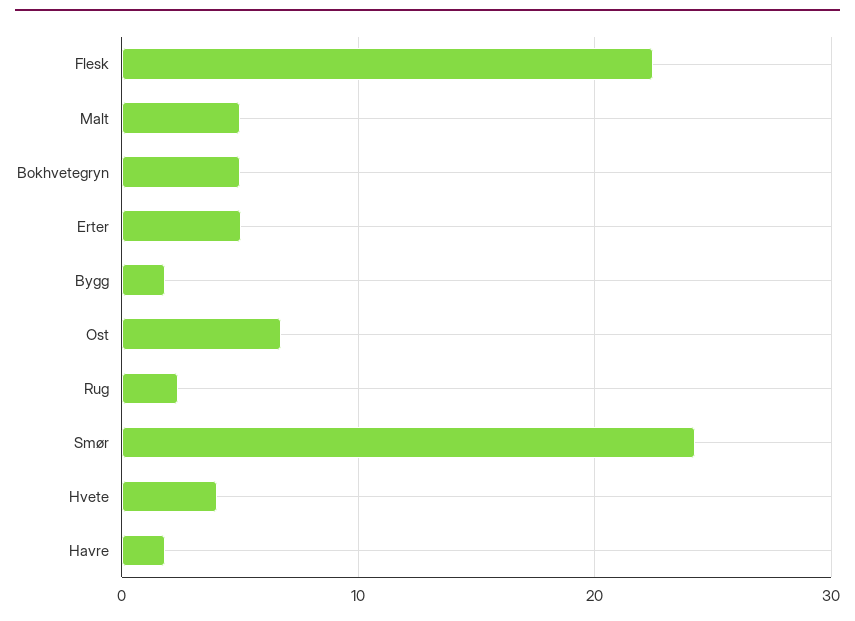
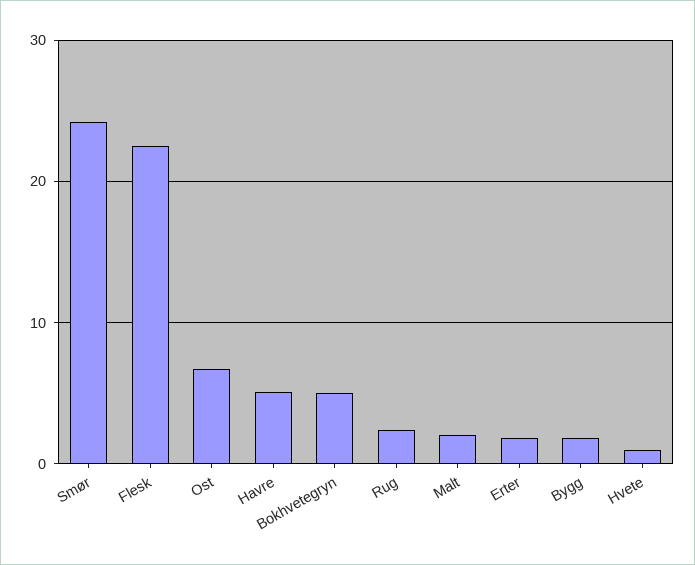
Malt: 5 -> 2
Erter: 5 -> 2
Hvete: 4 -> 1
Havre: 2 -> 5

